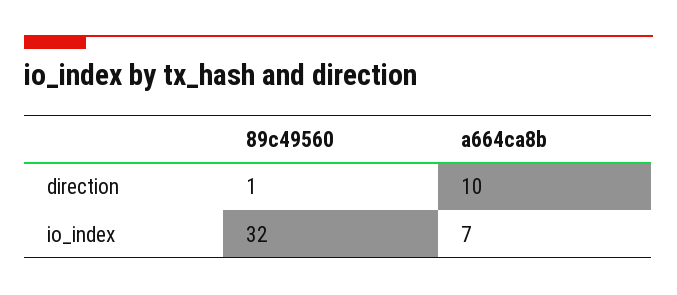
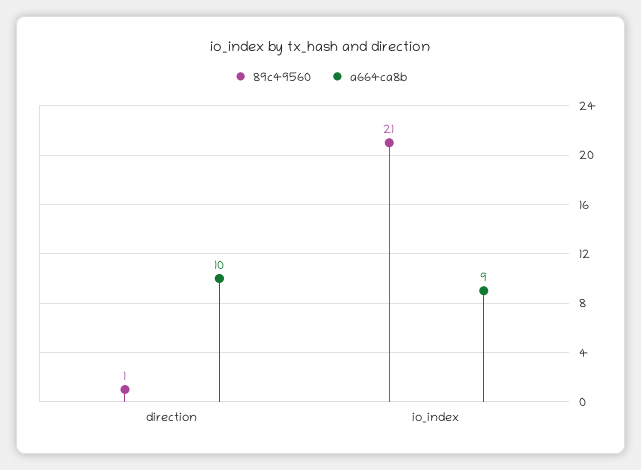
89c49560, io_index: 32 -> 21
a664ca8b, io_index: 7 -> 9

